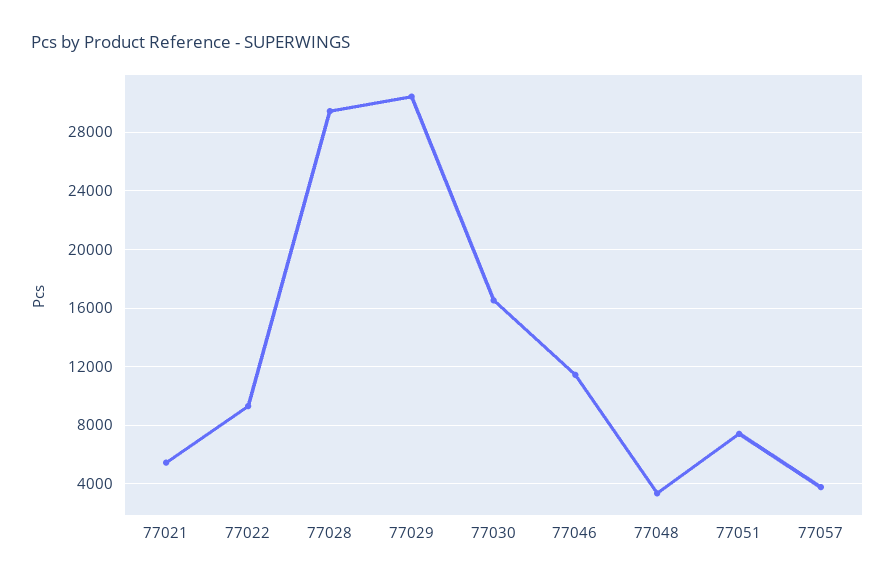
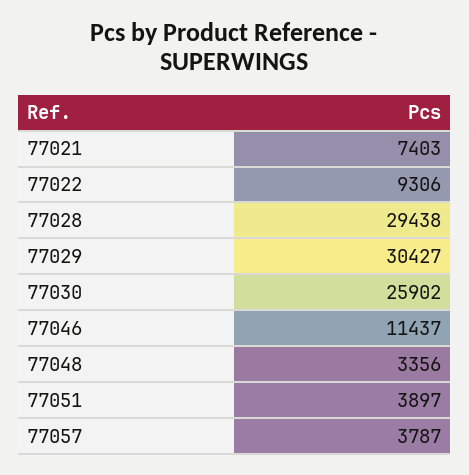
77021: 5500 -> 7403
77030: 16500 -> 25902
77051: 7500 -> 3897

